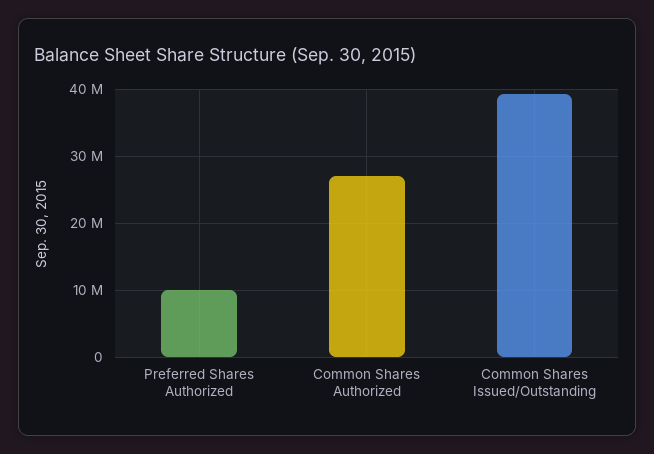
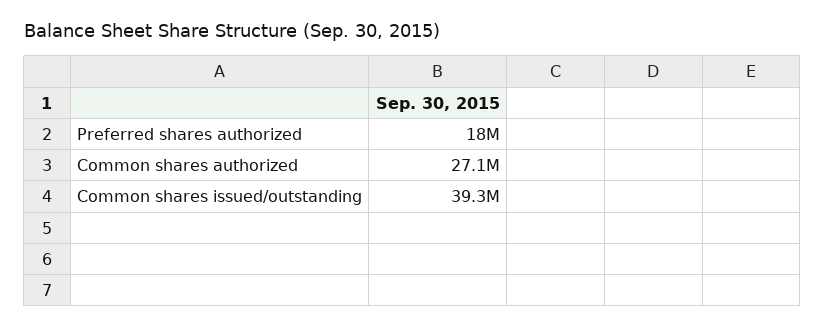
Preferred Shares Authorized: 10000000 -> 18000000

